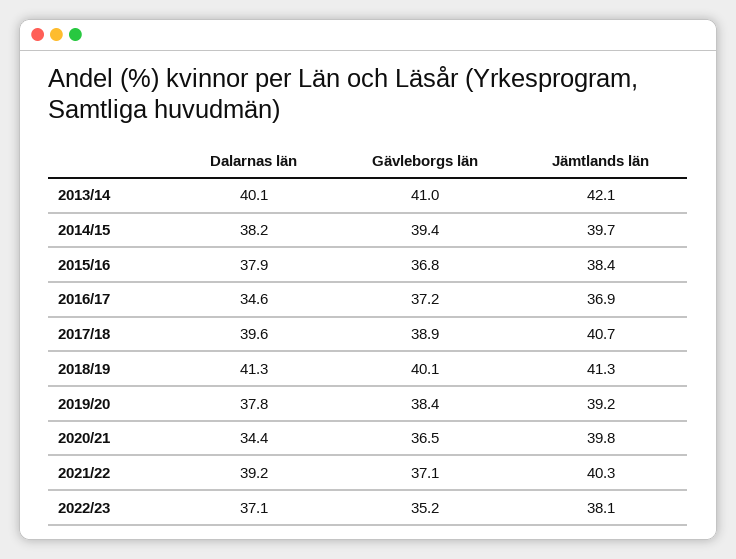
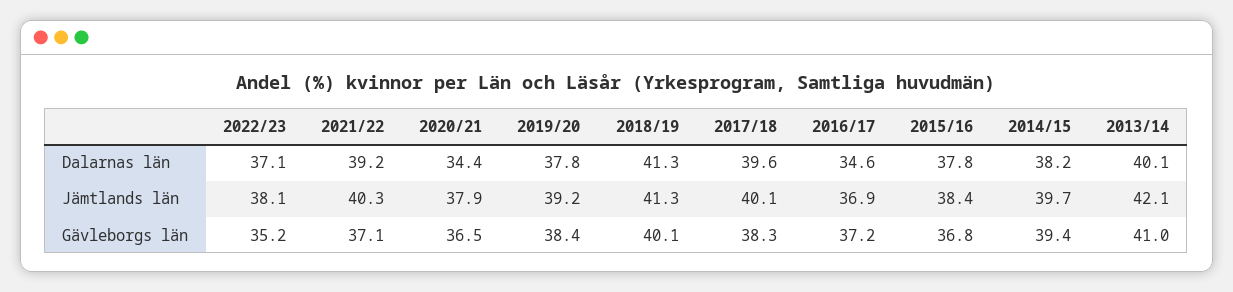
Dalarnas län, 2015/16: 37.9 -> 37.8
Gävleborgs län, 2017/18: 38.9 -> 38.3
Jämtlands län, 2017/18: 40.7 -> 40.1
Jämtlands län, 2020/21: 39.8 -> 37.9

